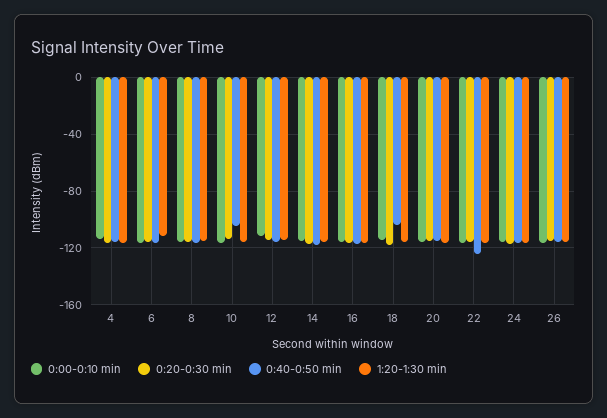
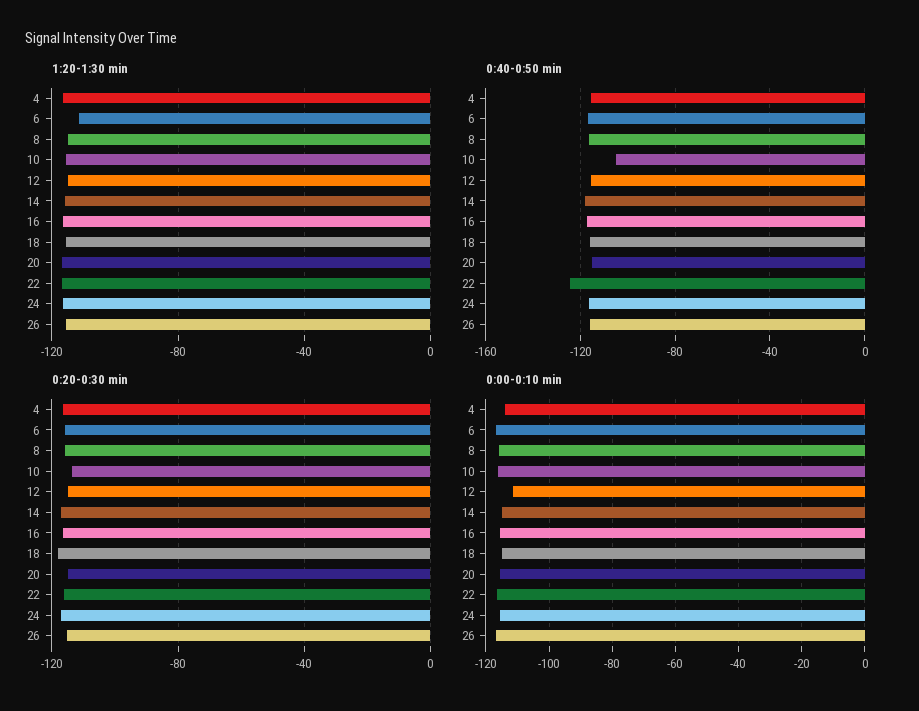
0:40-0:50 min, 18: -105 -> -115

